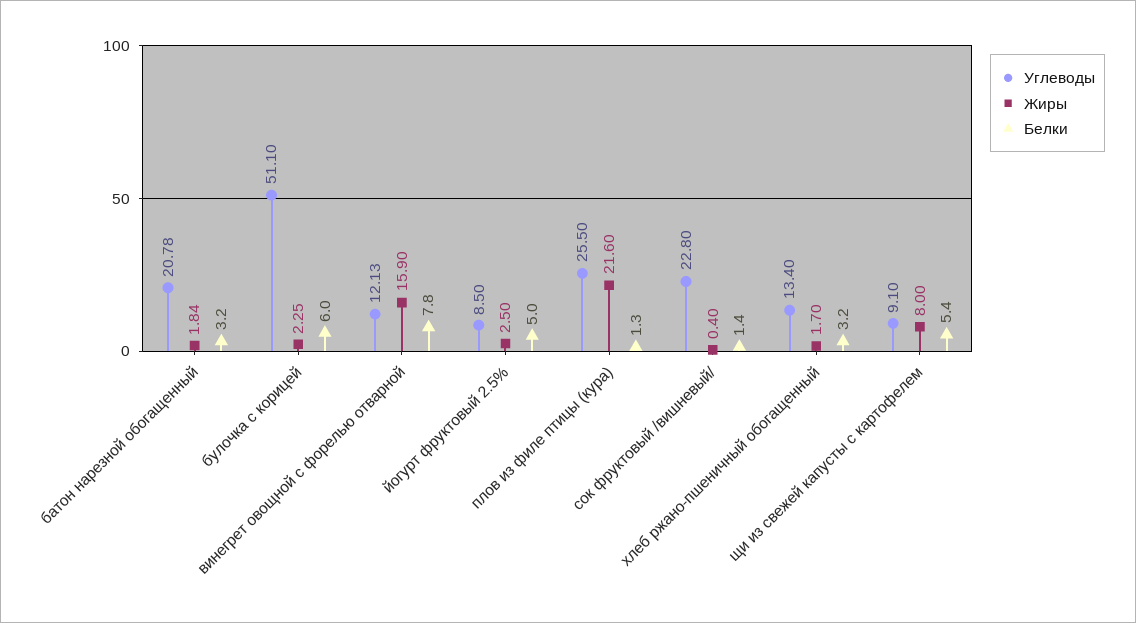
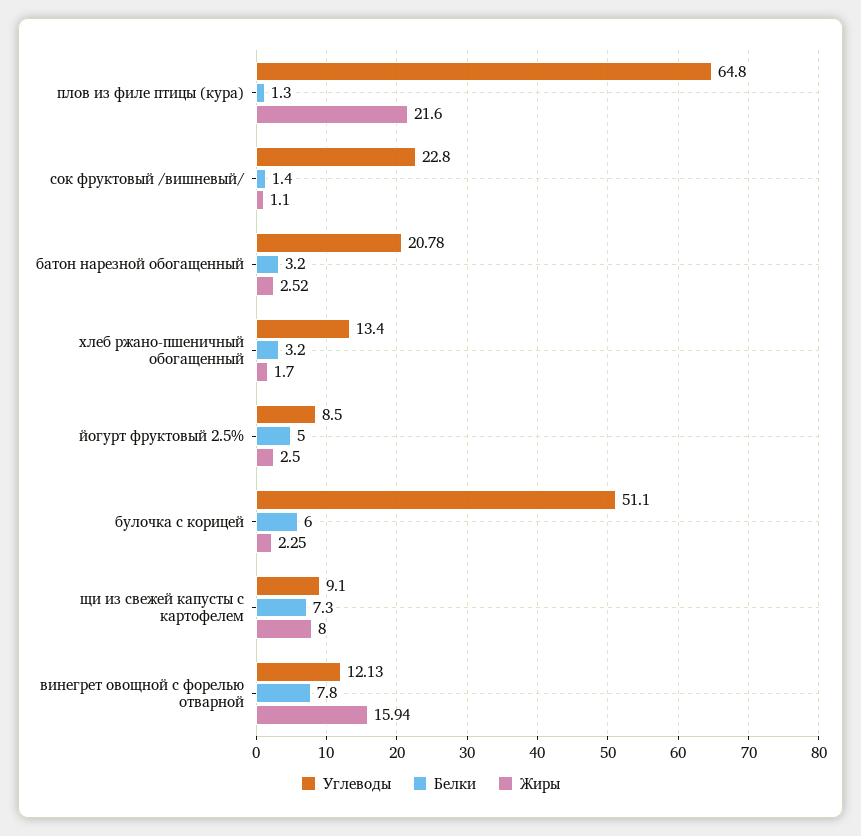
Жиры, батон нарезной обогащенный: 1.84 -> 2.52
Жиры, винегрет овощной с форелью отварной: 15.9 -> 15.94
Углеводы, плов из филе птицы (кура): 25.5 -> 64.8
Жиры, сок фруктовый /вишневый/: 0.4 -> 1.1
Белки, щи из свежей капусты с картофелем: 5.4 -> 7.3

